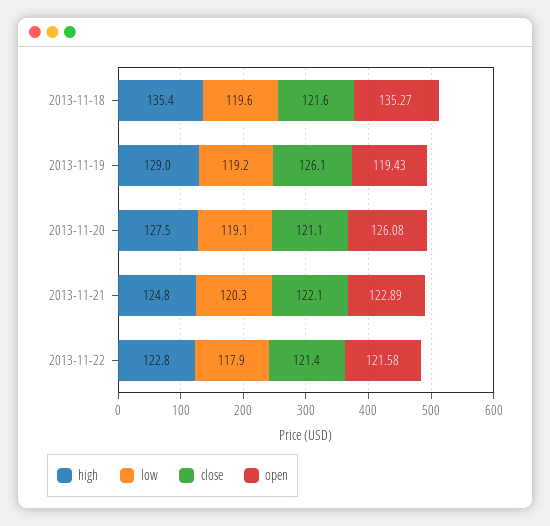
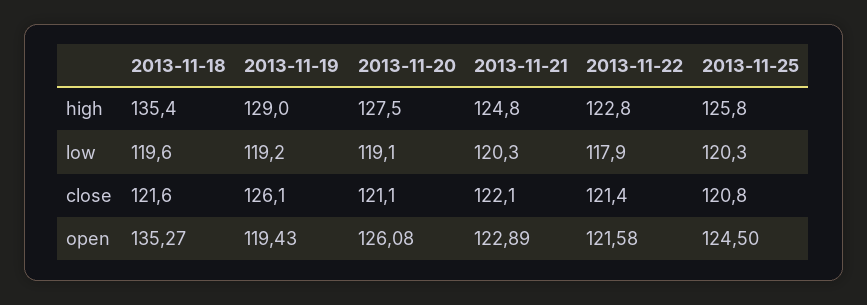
high, 2013-11-25: none -> 125.8
low, 2013-11-25: none -> 120.3
close, 2013-11-25: none -> 120.8
open, 2013-11-25: none -> 124.5

